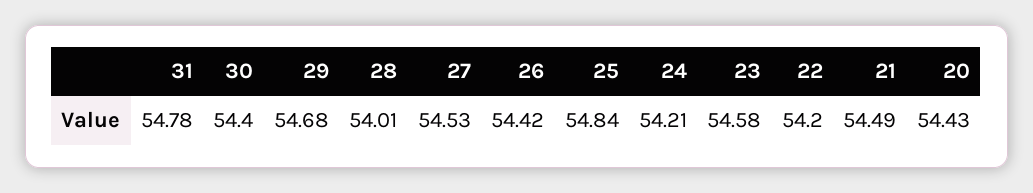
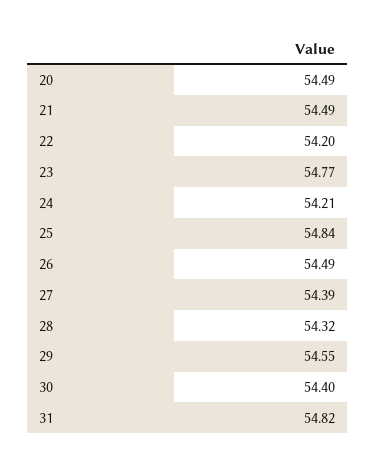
31: 54.78 -> 54.82
29: 54.68 -> 54.55
28: 54.01 -> 54.32
27: 54.53 -> 54.39
26: 54.42 -> 54.49
23: 54.58 -> 54.77
20: 54.43 -> 54.49

